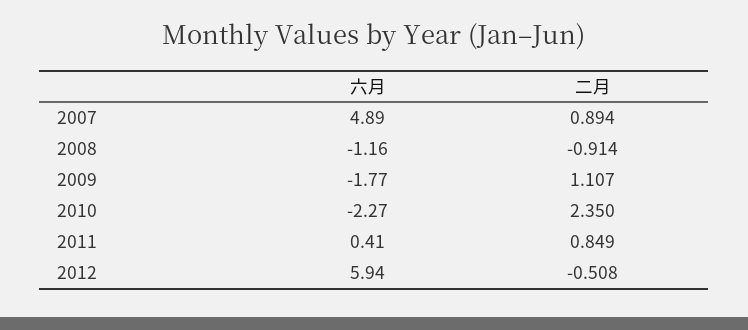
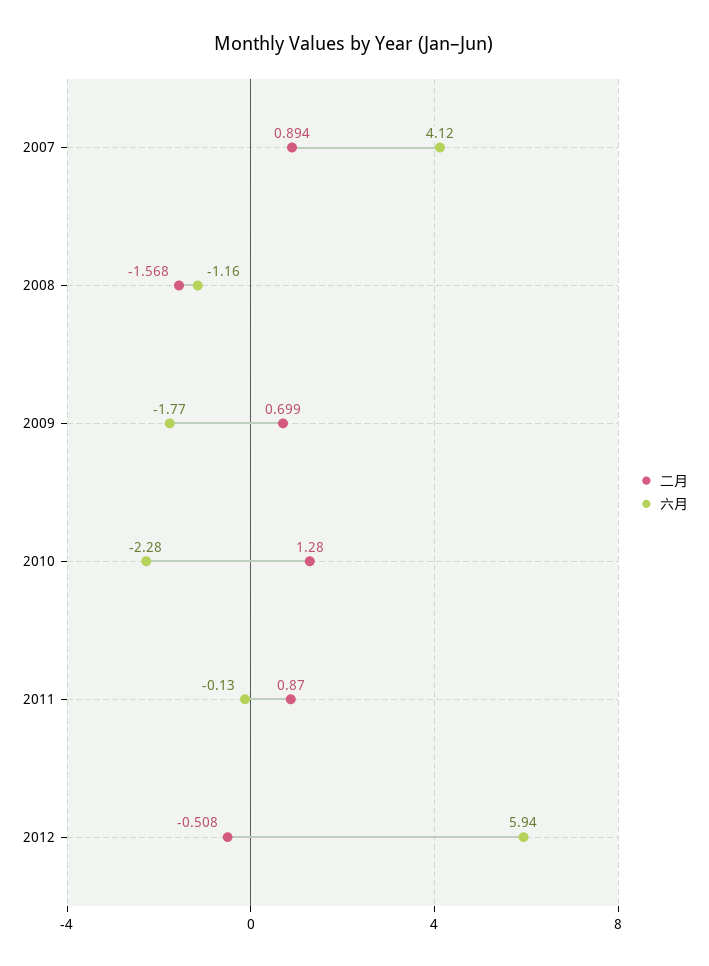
六月, 2007: 4.89 -> 4.12
二月, 2008: -0.914 -> -1.568
二月, 2009: 1.107 -> 0.699
六月, 2010: -2.27 -> -2.28
二月, 2010: 2.35 -> 1.28
六月, 2011: 0.41 -> -0.13
二月, 2011: 0.849 -> 0.87

